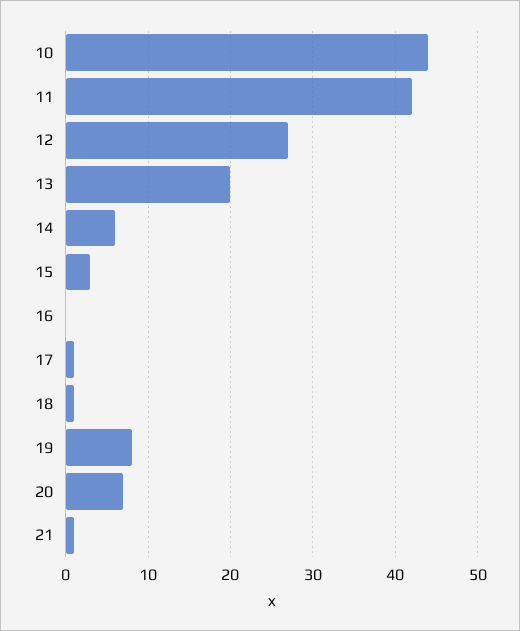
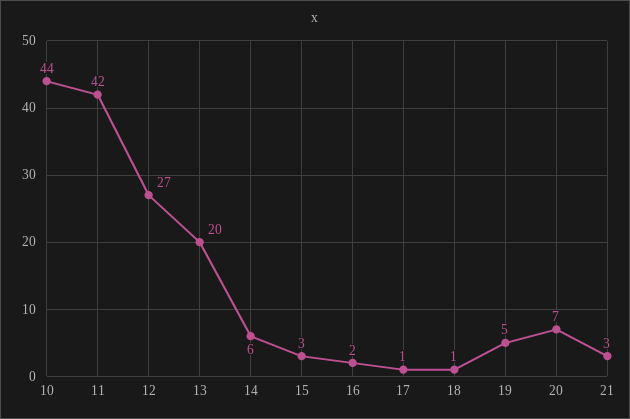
16: 0 -> 2
19: 8 -> 5
21: 1 -> 3

